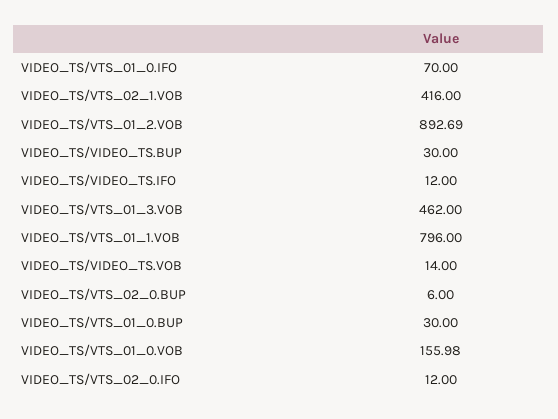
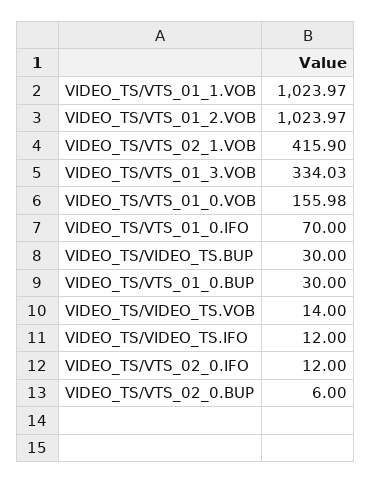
VIDEO_TS/VTS_02_1.VOB: 416 -> 415.9
VIDEO_TS/VTS_01_2.VOB: 892.69 -> 1023.97
VIDEO_TS/VTS_01_3.VOB: 462 -> 334.03
VIDEO_TS/VTS_01_1.VOB: 796 -> 1023.97

